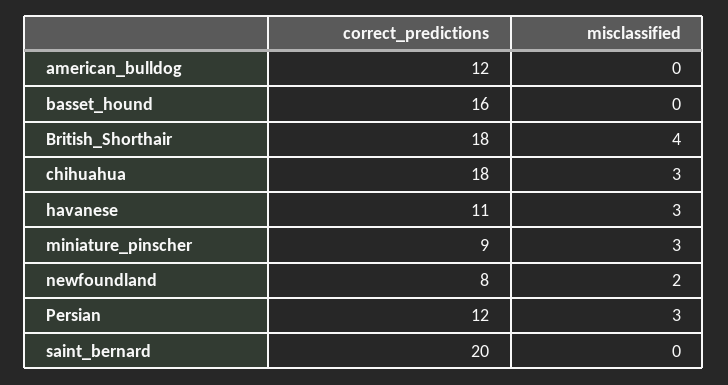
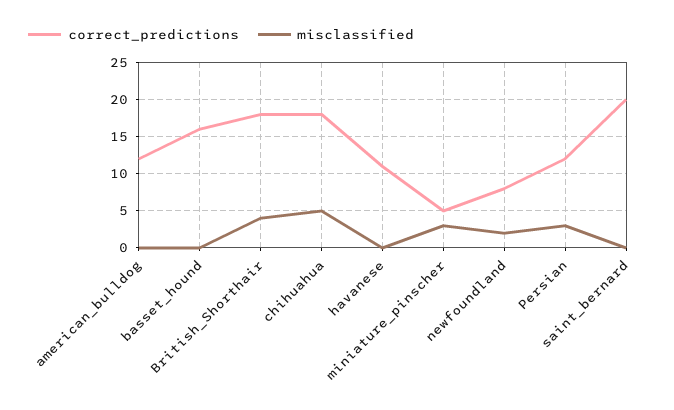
misclassified, chihuahua: 3 -> 5
misclassified, havanese: 3 -> 0
correct_predictions, miniature_pinscher: 9 -> 5

